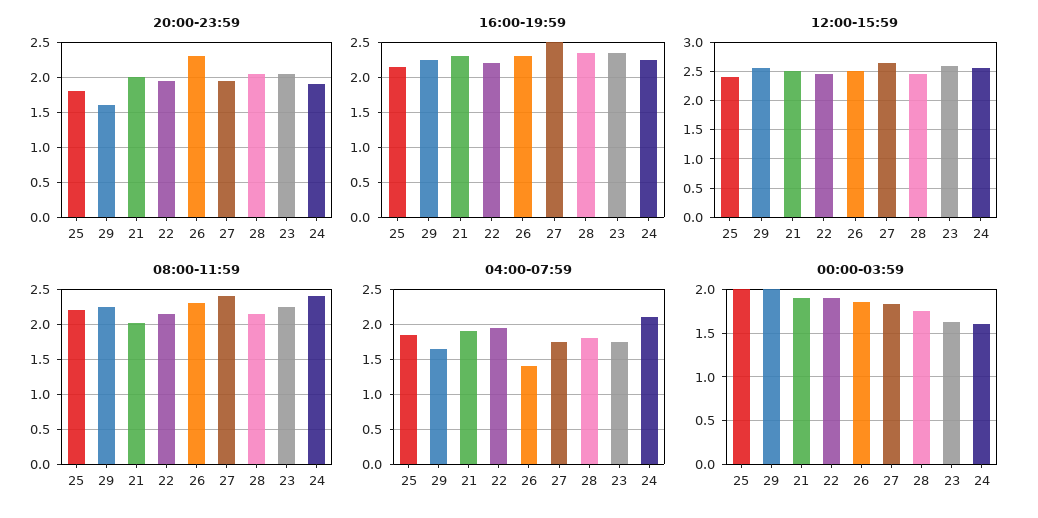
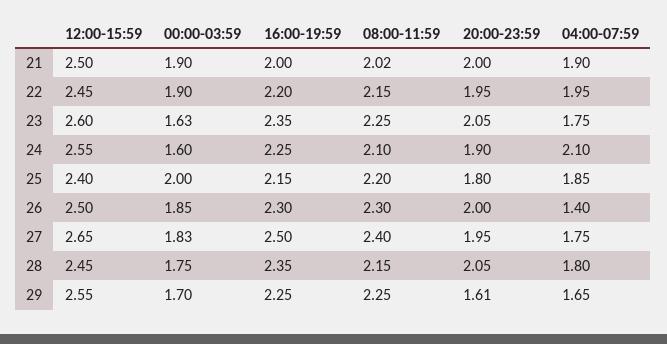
20:00-23:59, 26: 2.3 -> 2
16:00-19:59, 21: 2.3 -> 2
08:00-11:59, 24: 2.4 -> 2.1
00:00-03:59, 29: 2 -> 1.7

